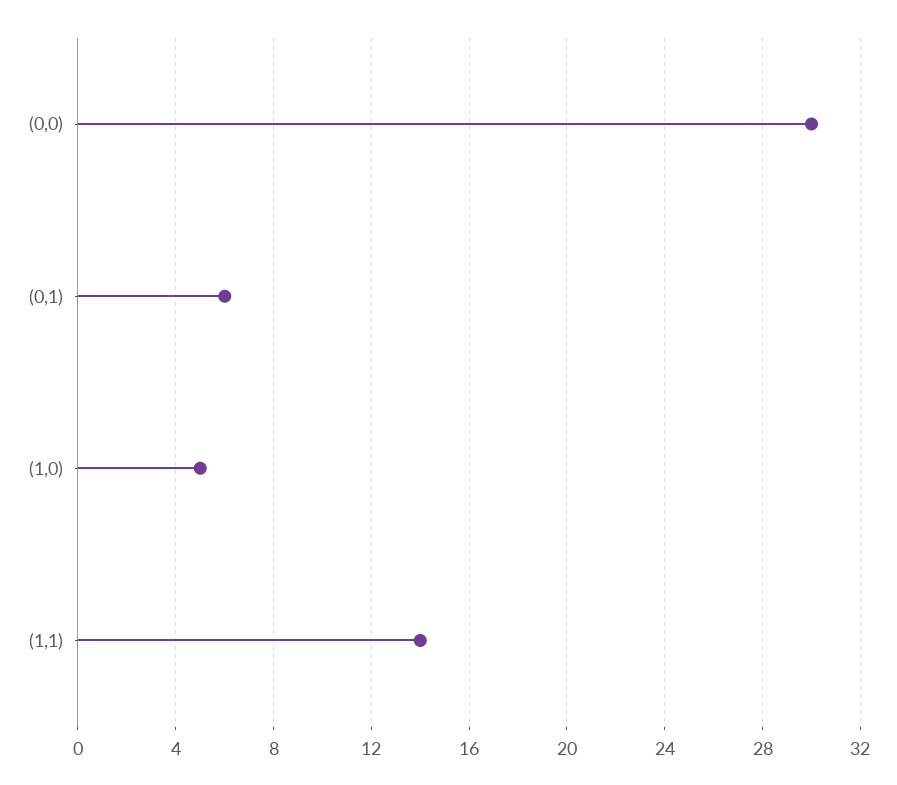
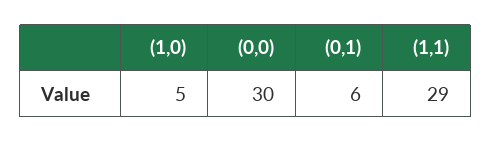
(1,1): 14 -> 29

